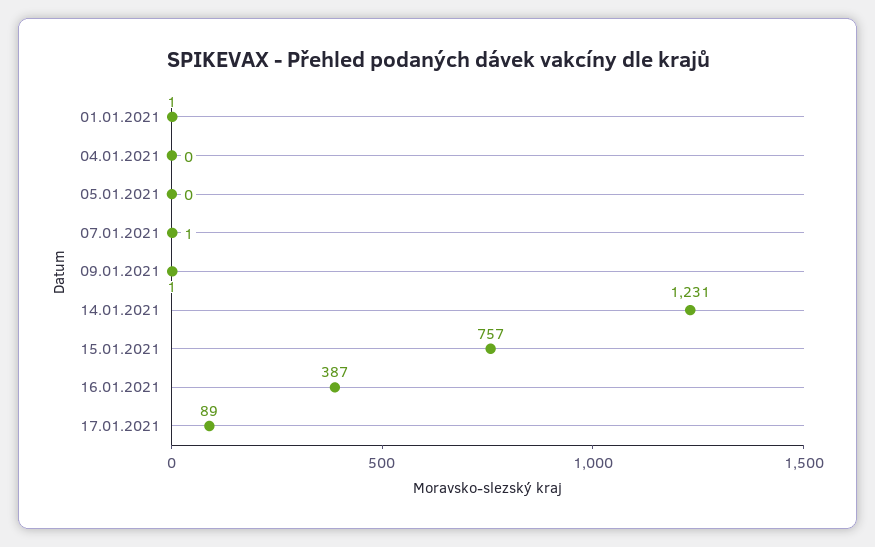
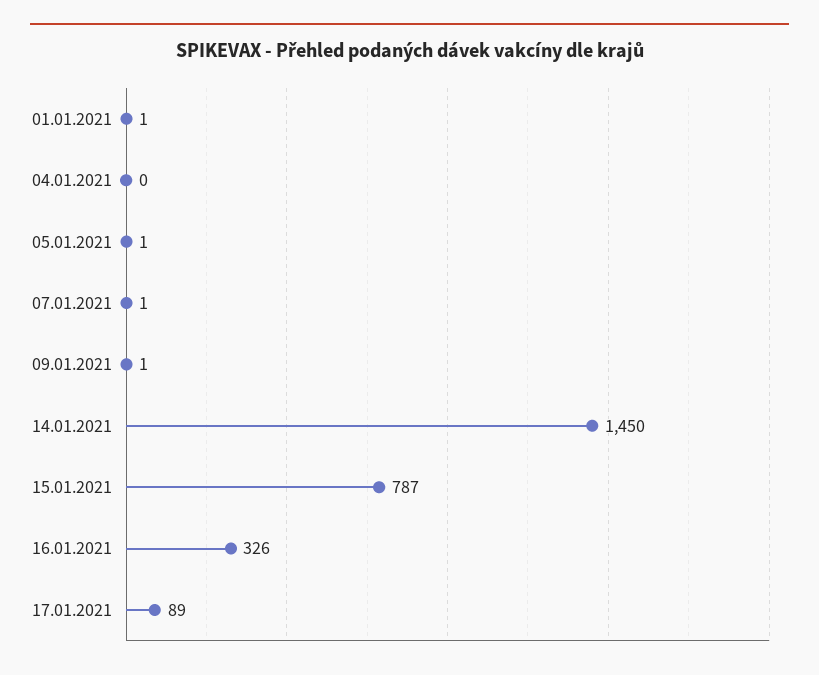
05.01.2021: 0 -> 1
14.01.2021: 1231 -> 1450
15.01.2021: 757 -> 787
16.01.2021: 387 -> 326

